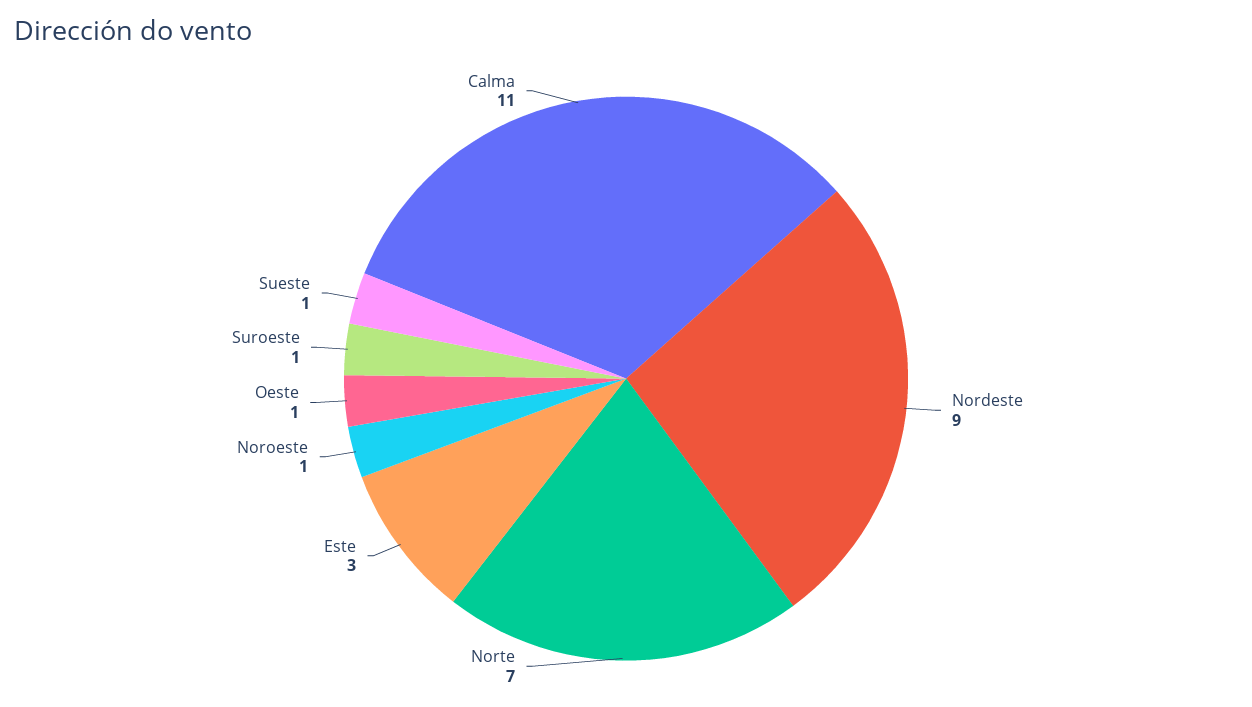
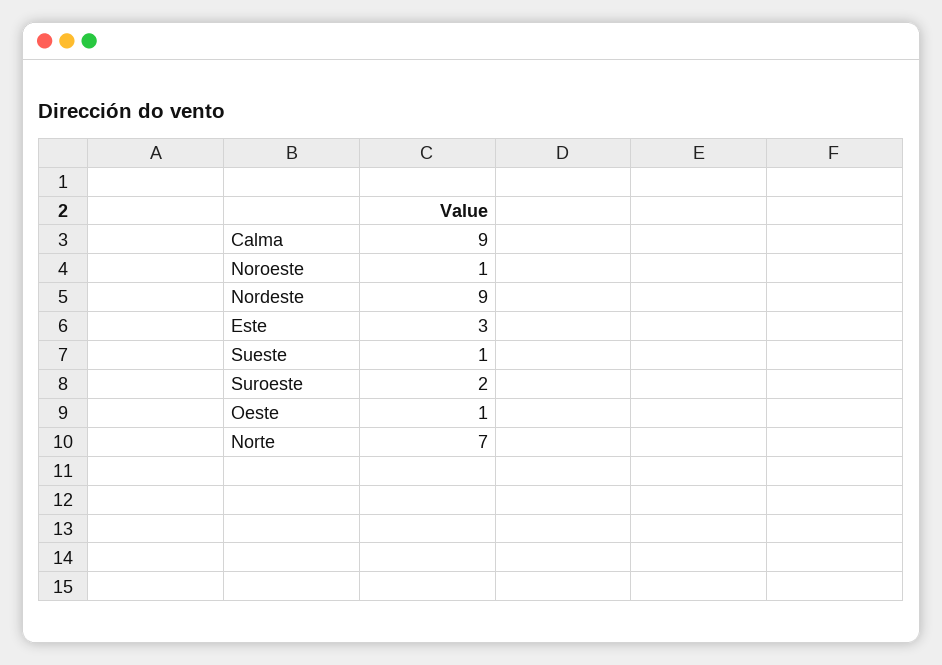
Suroeste: 1 -> 2
Calma: 11 -> 9

